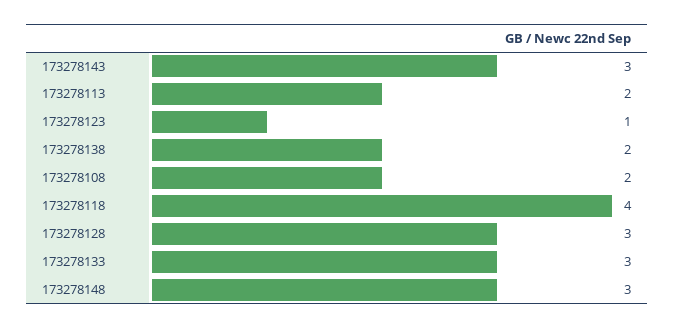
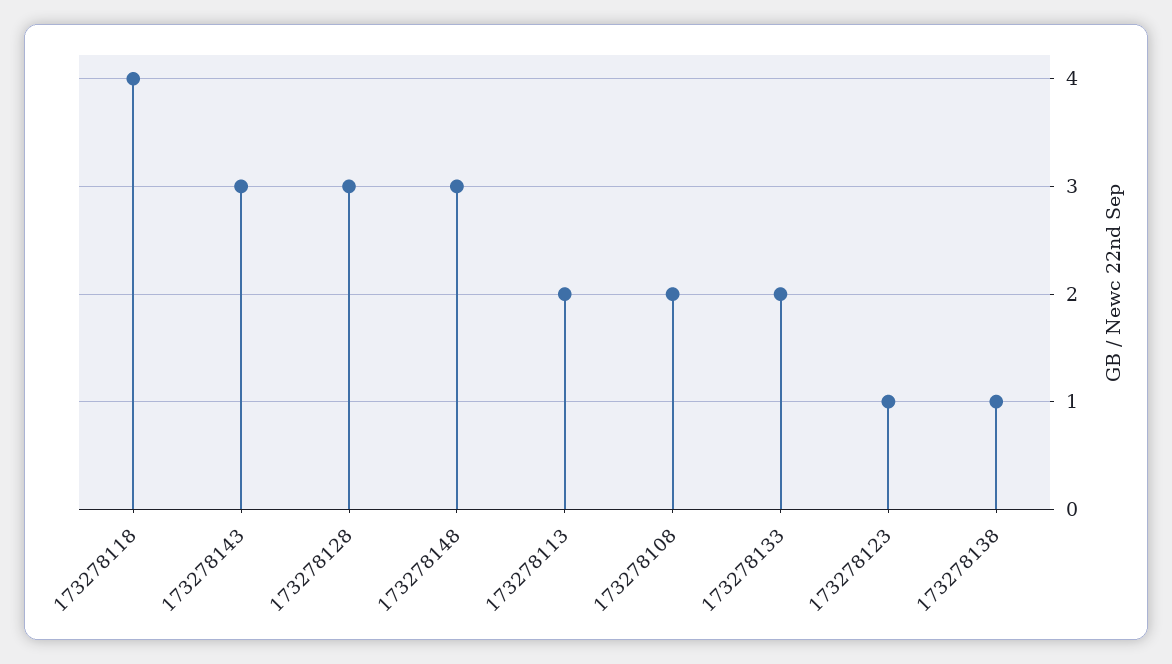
173278138: 2 -> 1
173278133: 3 -> 2

